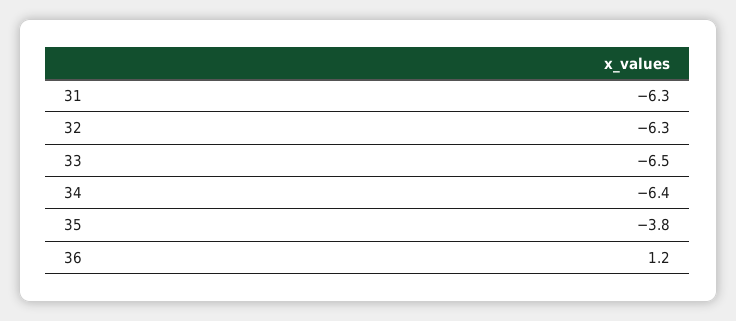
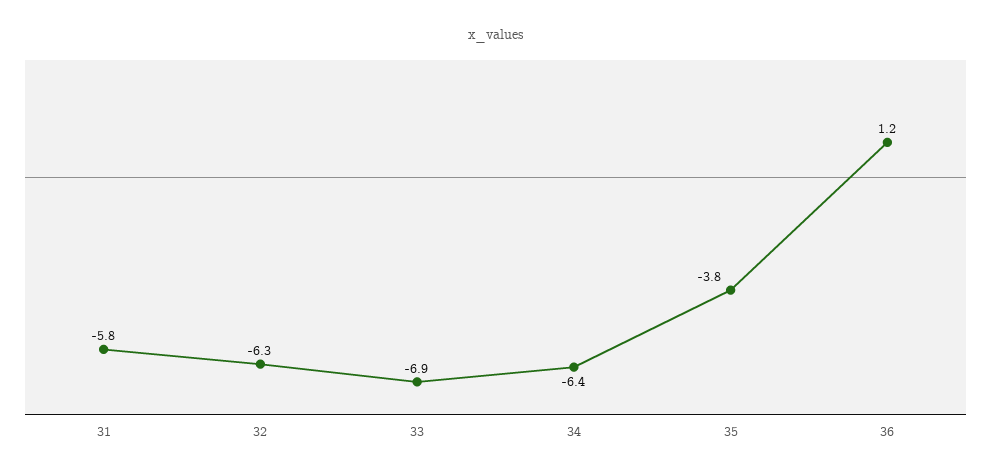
31: -6.3 -> -5.8
33: -6.5 -> -6.9

